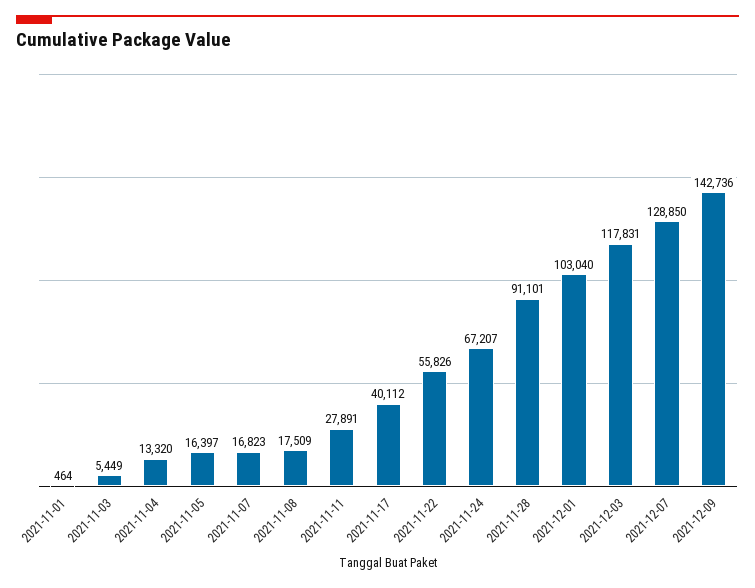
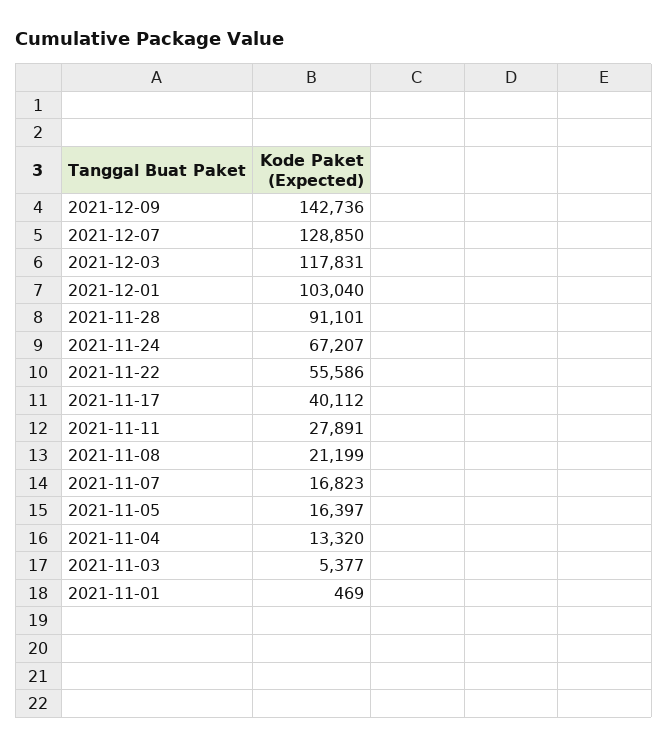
2021-11-01: 464 -> 469
2021-11-03: 5449 -> 5377
2021-11-08: 17509 -> 21199
2021-11-22: 55826 -> 55586

